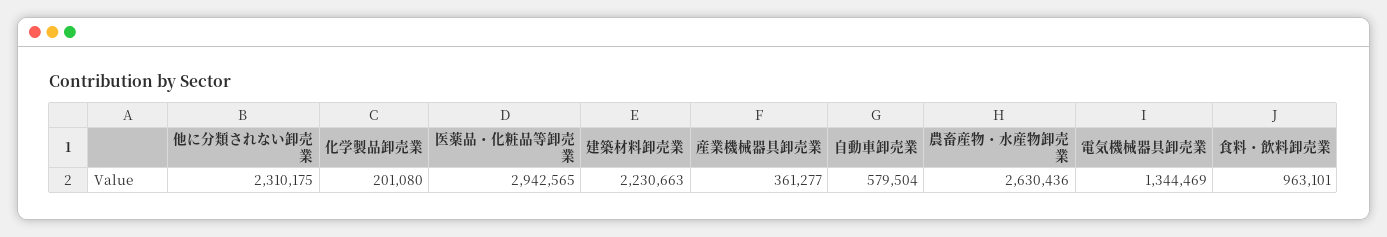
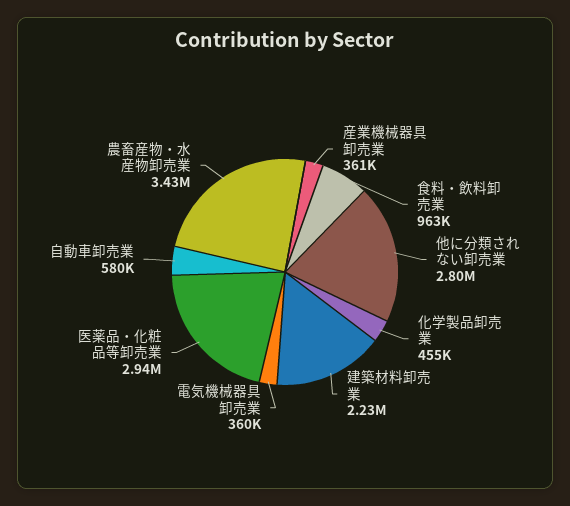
他に分類されない卸売業: 2310175 -> 2800000
化学製品卸売業: 201080 -> 455000
農畜産物・水産物卸売業: 2630436 -> 3430000
電気機械器具卸売業: 1344469 -> 360000

